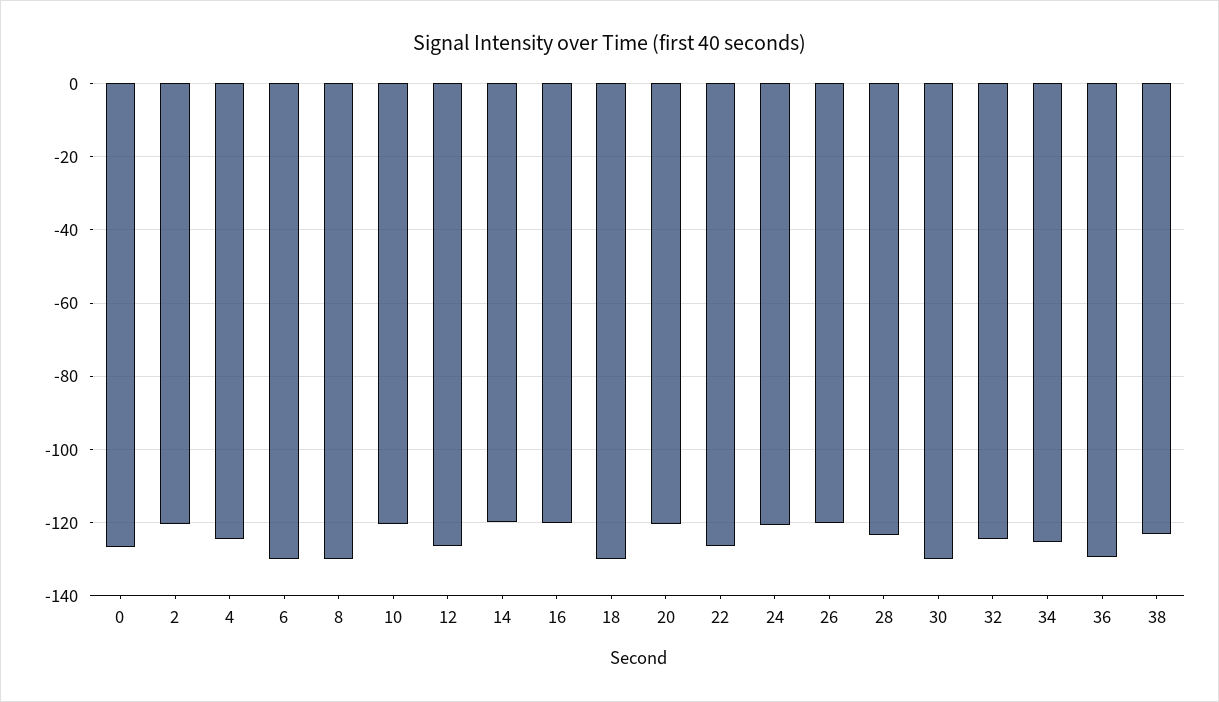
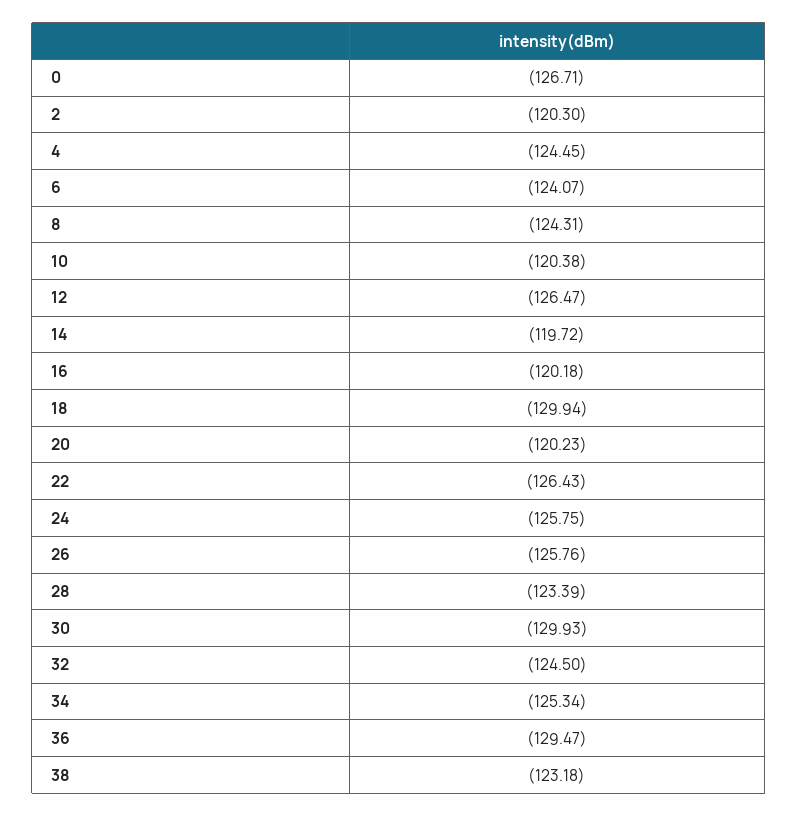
6: -130 -> -124.07
8: -130 -> -124.31
24: -120 -> -125.75
26: -120 -> -125.76

